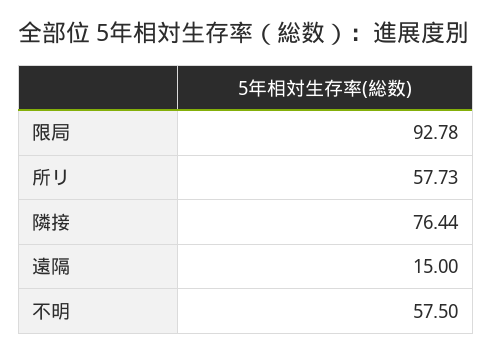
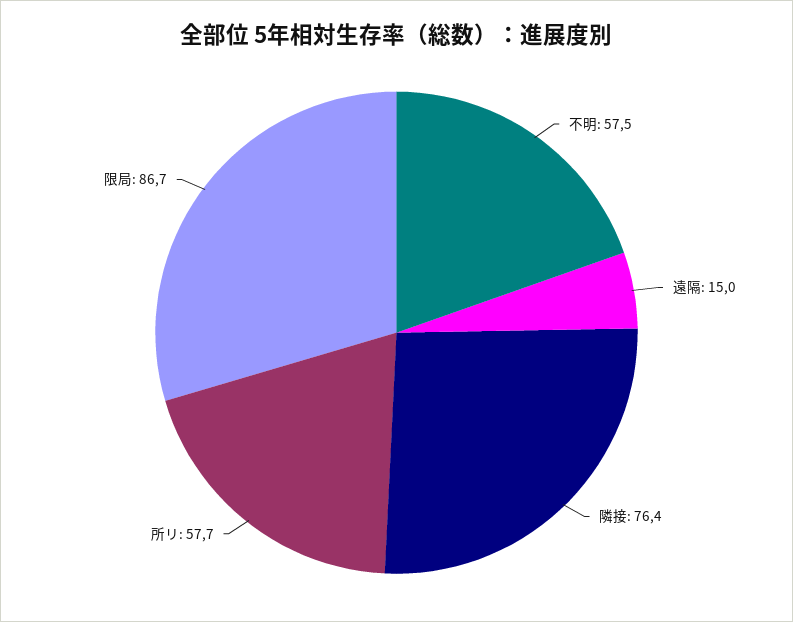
限局: 92.78 -> 86.7

